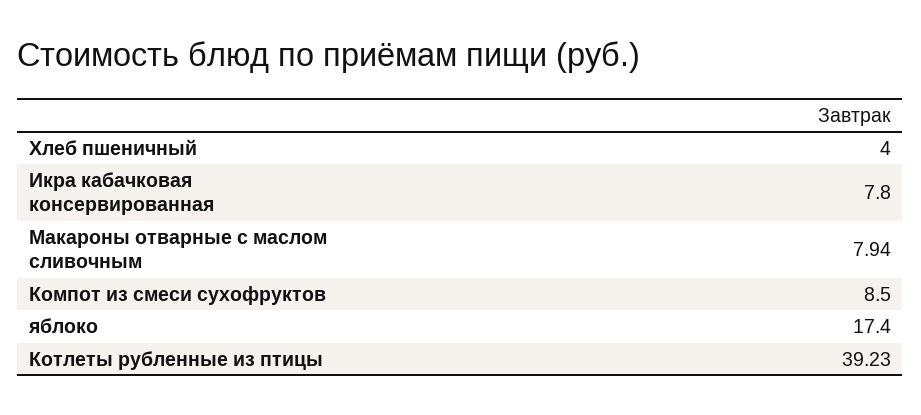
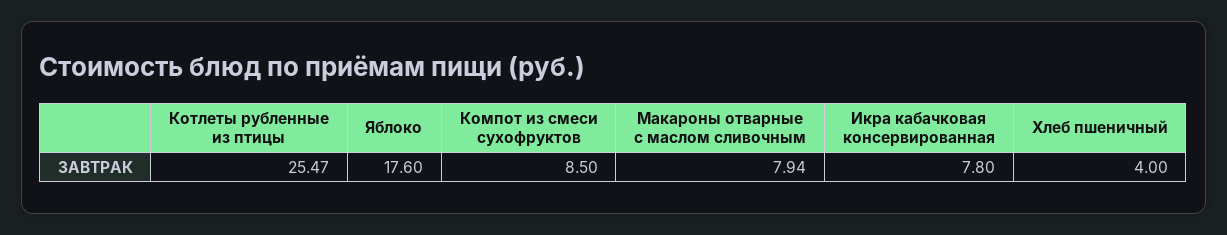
яблоко: 17.4 -> 17.6
Котлеты рубленные из птицы: 39.23 -> 25.47

